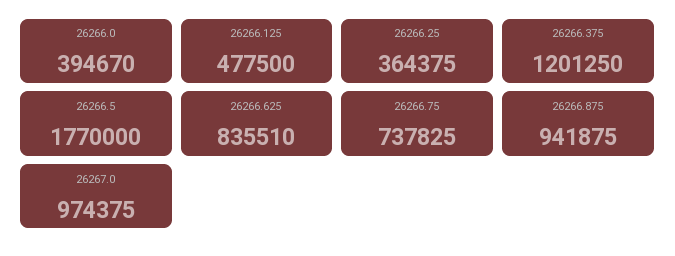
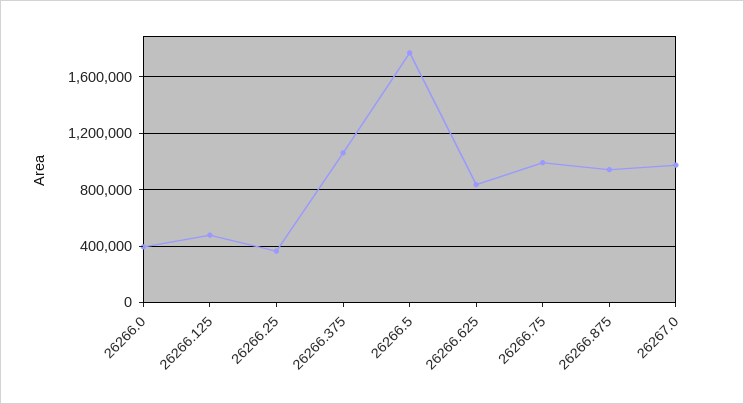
26266.375: 1201250 -> 1050000
26266.75: 737825 -> 1000000

